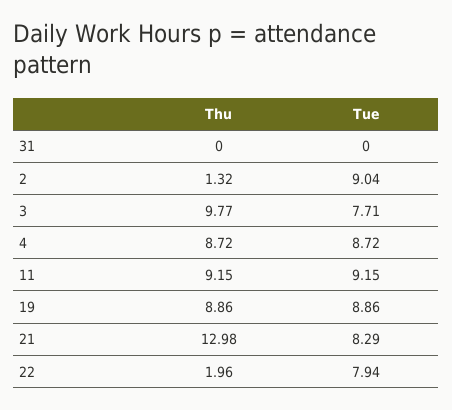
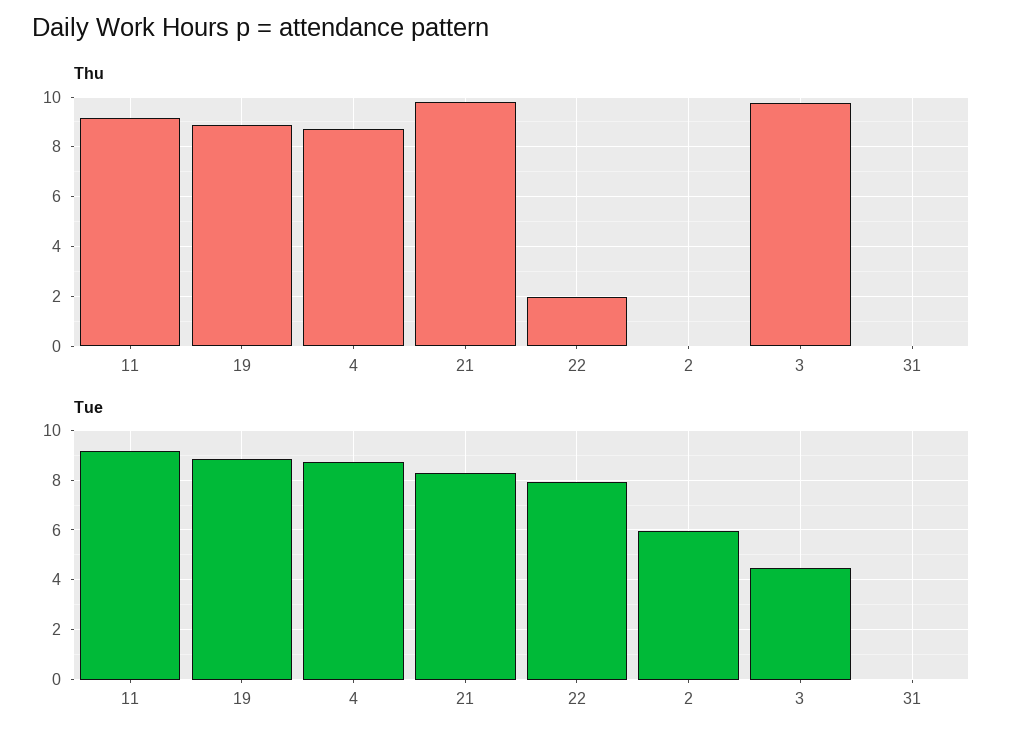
Thu, 2: 1.32 -> 0
Tue, 2: 9.04 -> 6
Tue, 3: 7.71 -> 4.5
Thu, 21: 12.98 -> 9.75

